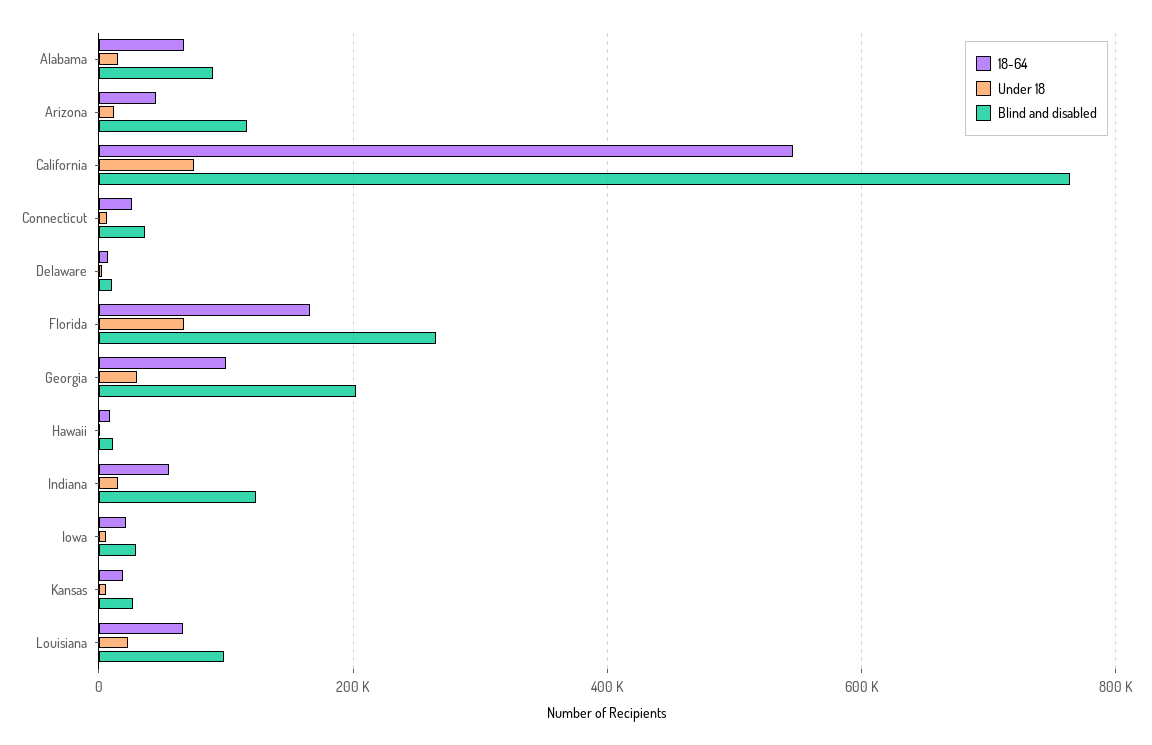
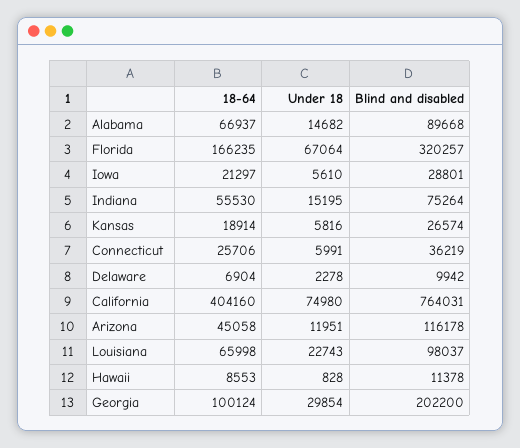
18-64, California: 540000 -> 404160
Blind and disabled, Florida: 260000 -> 320257
Blind and disabled, Indiana: 120000 -> 75264

